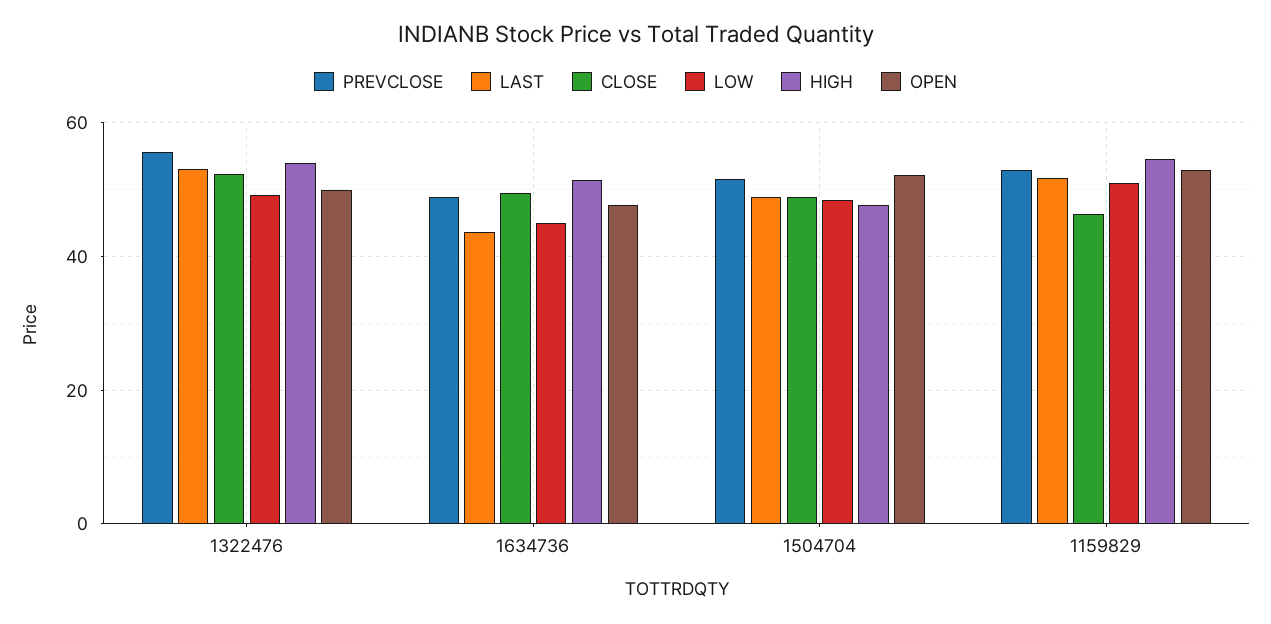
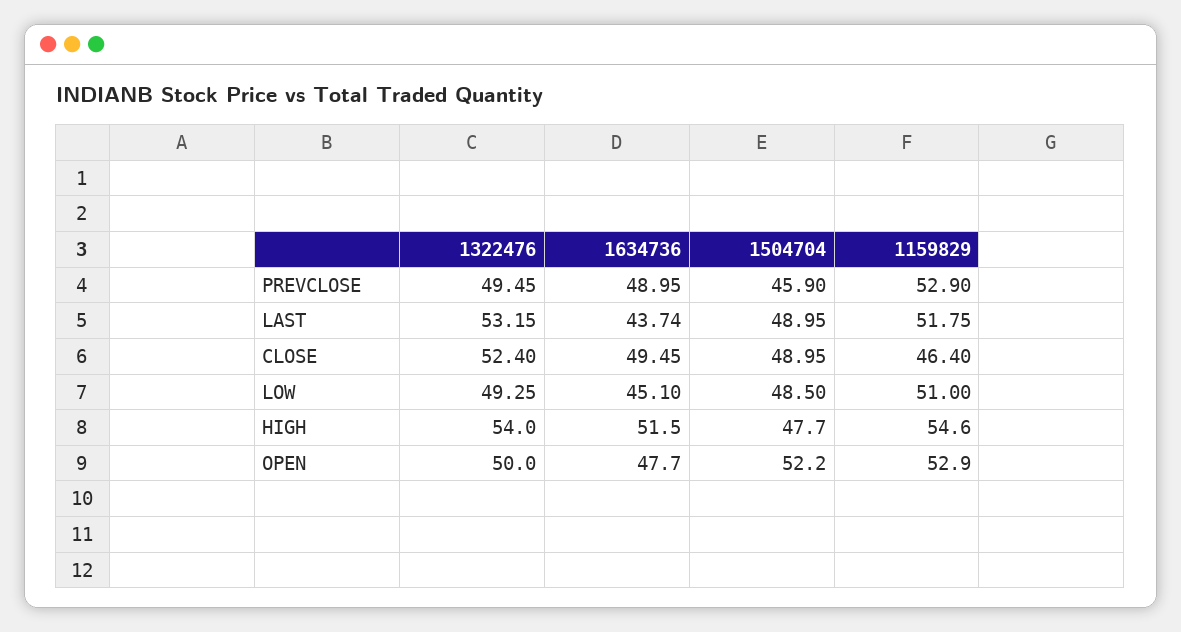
PREVCLOSE, 1322476: 56 -> 49.45
PREVCLOSE, 1504704: 52 -> 45.9

